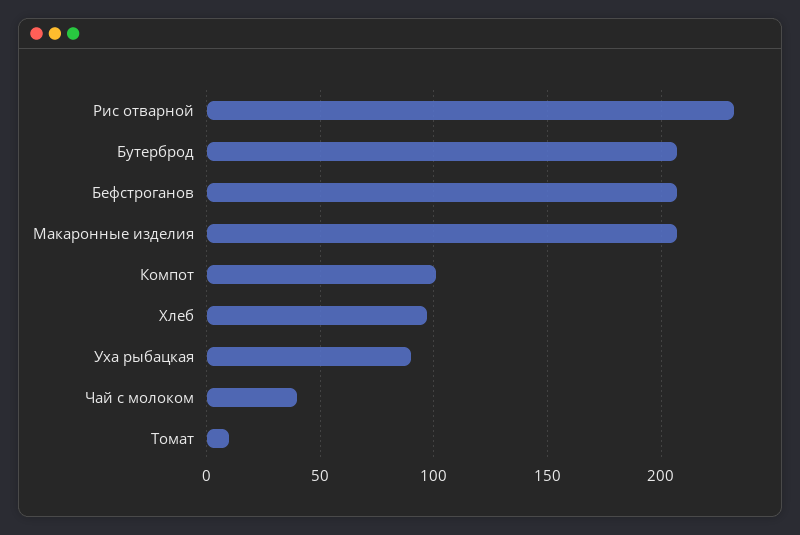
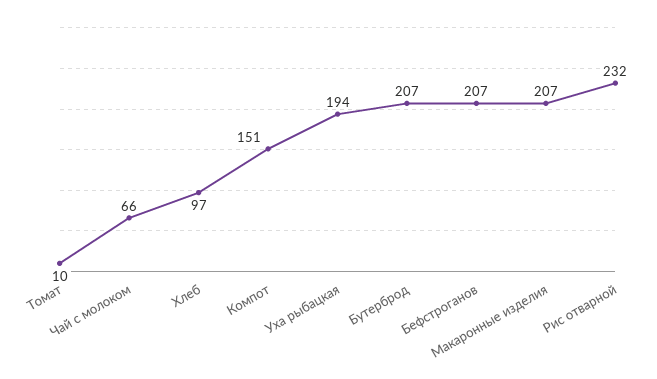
Компот: 100 -> 151
Уха рыбацкая: 90 -> 194
Чай с молоком: 40 -> 66

